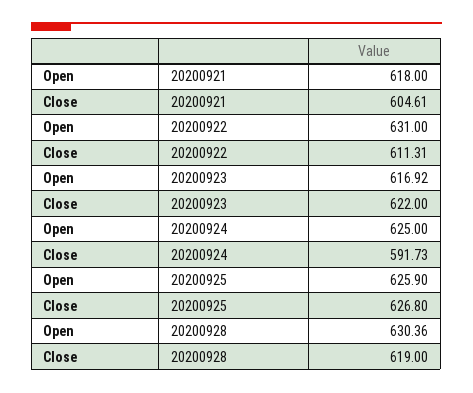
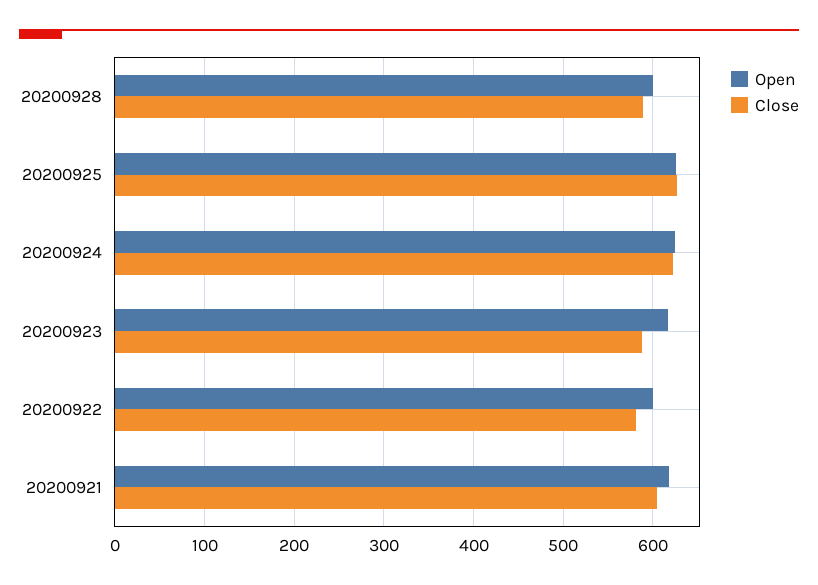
Open, 20200922: 631 -> 600
Close, 20200922: 611.31 -> 580
Close, 20200923: 622 -> 590
Close, 20200924: 591.73 -> 620
Open, 20200928: 630.36 -> 600
Close, 20200928: 619 -> 590

